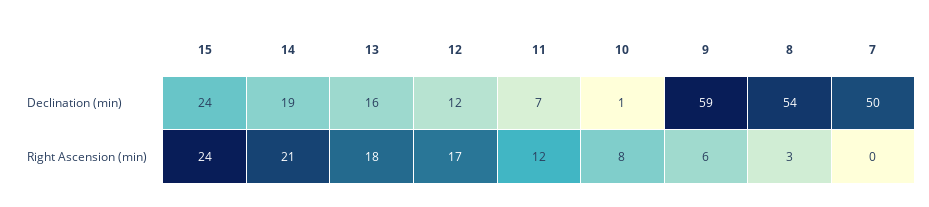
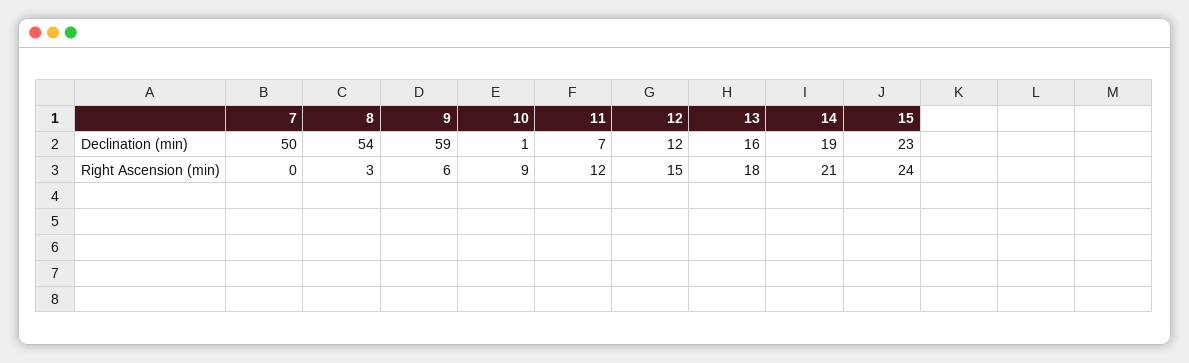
15, Declination (min): 24 -> 23
12, Right Ascension (min): 17 -> 15
10, Right Ascension (min): 8 -> 9

